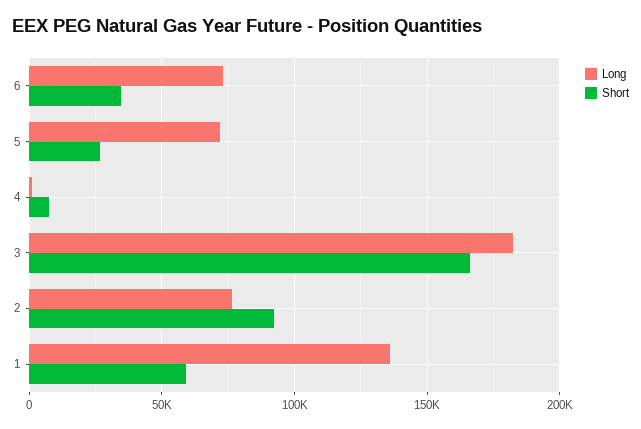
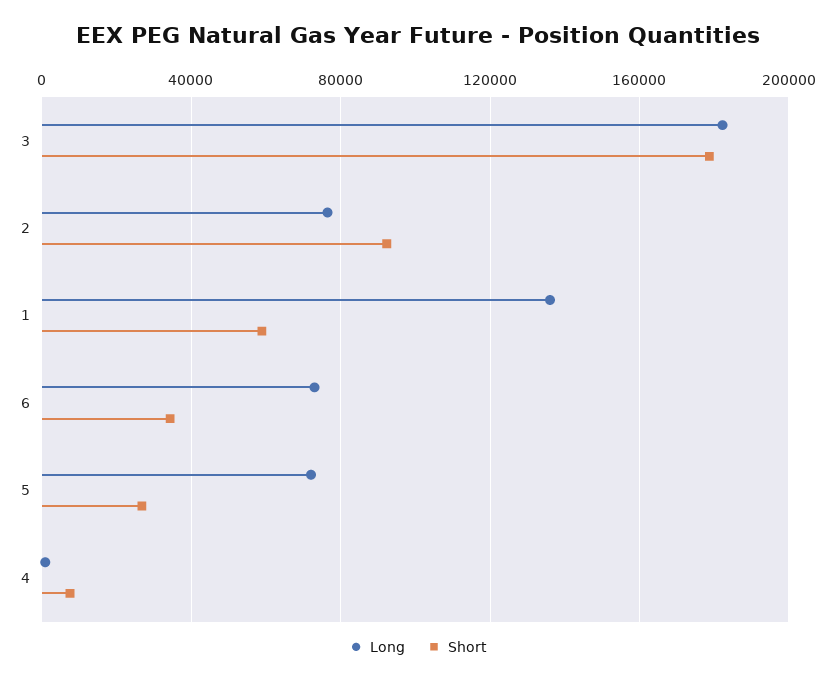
Short, 3: 165000 -> 180000

